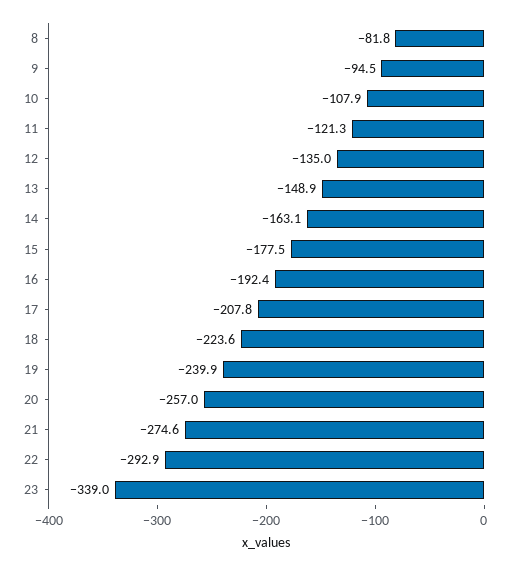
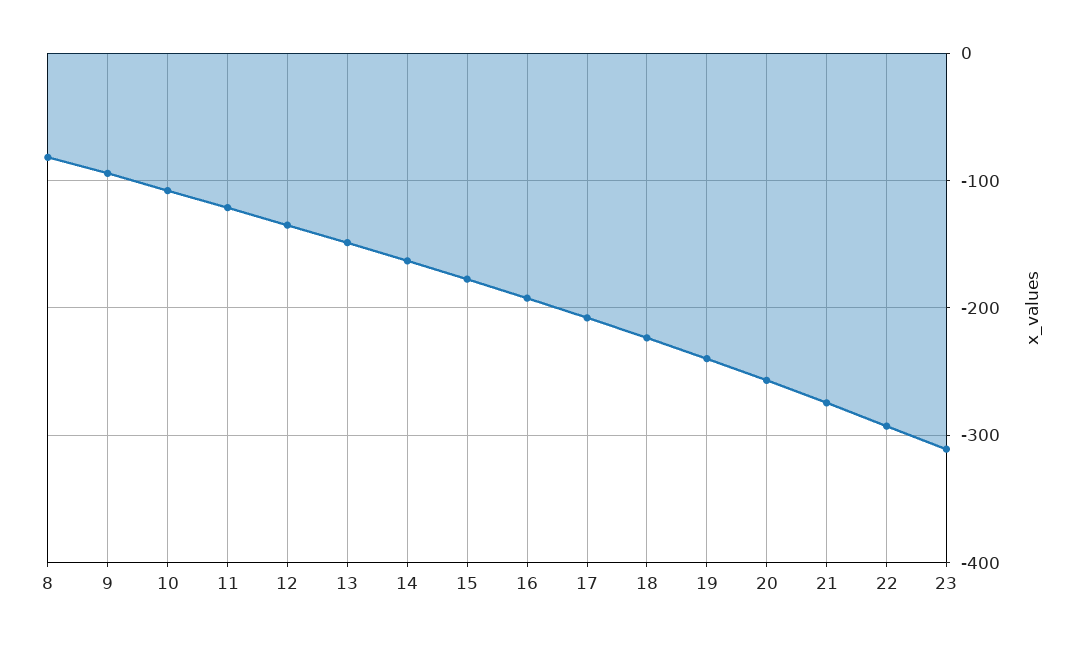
23: -339 -> -310

